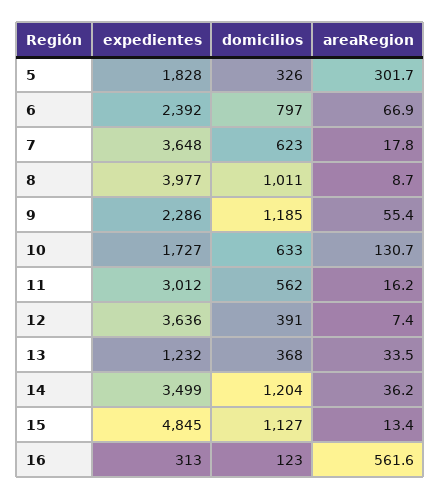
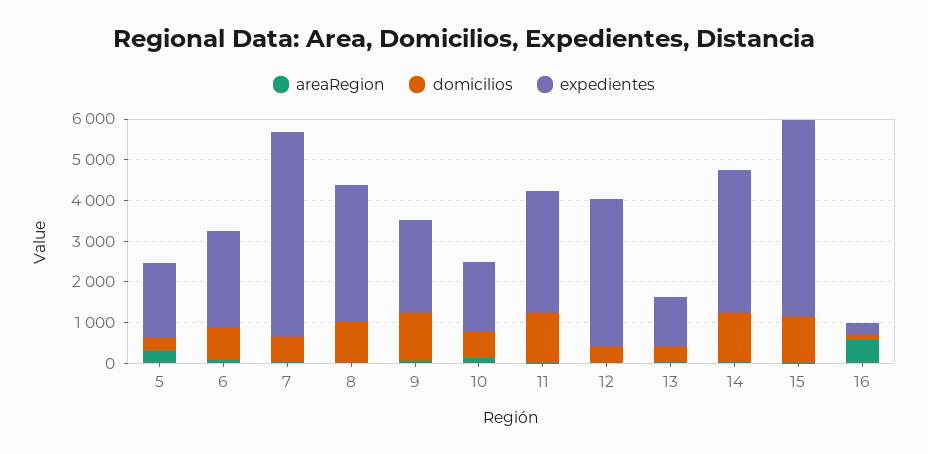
expedientes, 7: 3648 -> 5000
expedientes, 8: 3977 -> 3400
domicilios, 11: 562 -> 1200

